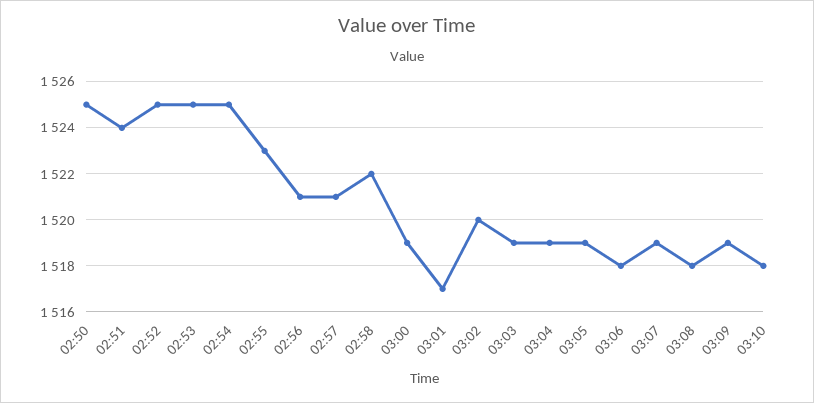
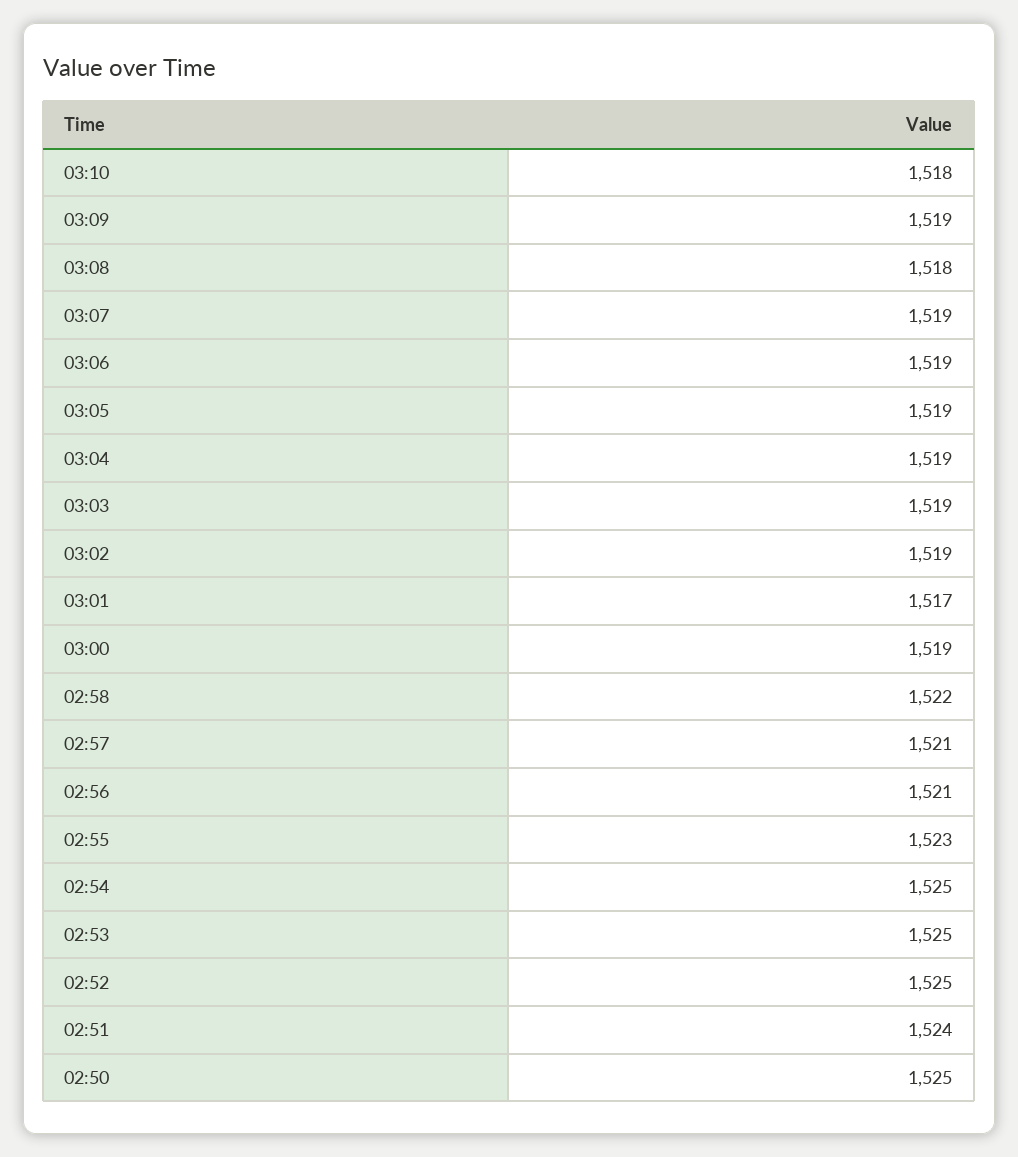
03:02: 1520 -> 1519
03:06: 1518 -> 1519

